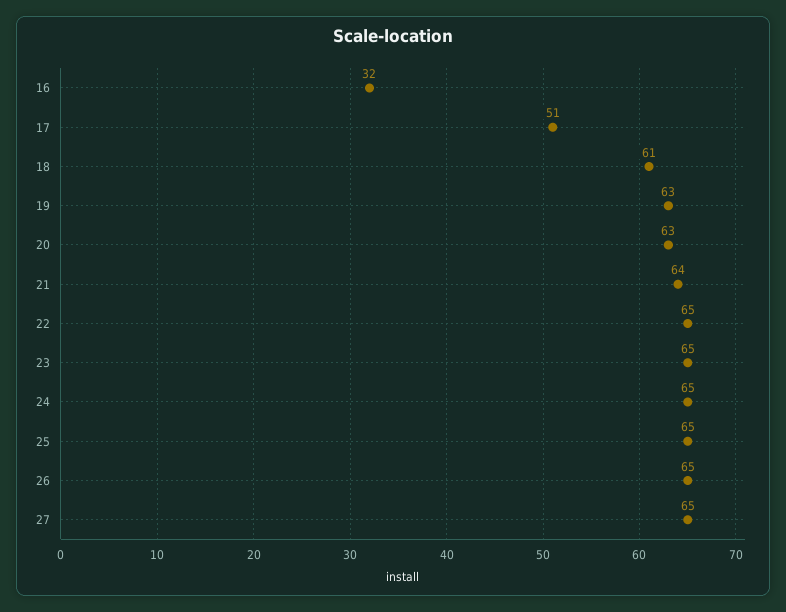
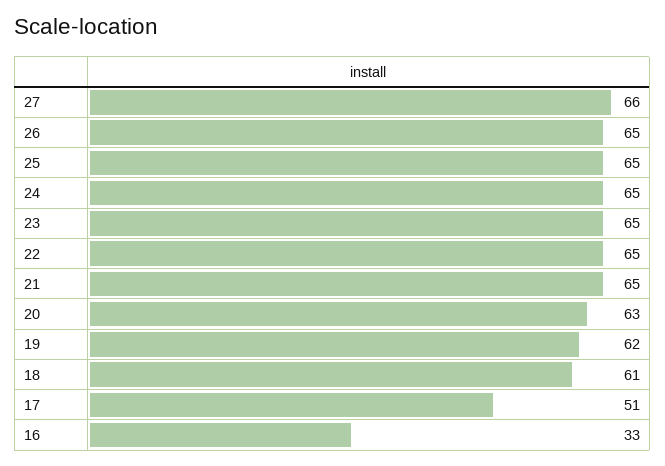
16: 32 -> 33
19: 63 -> 62
21: 64 -> 65
27: 65 -> 66

